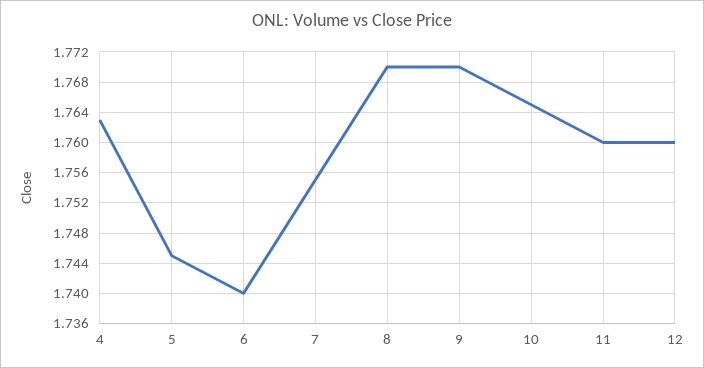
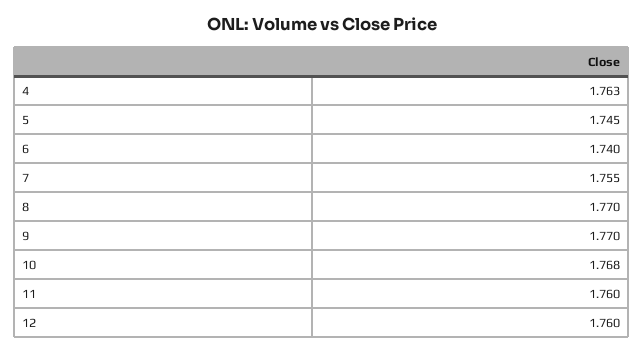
10: 1.765 -> 1.768

